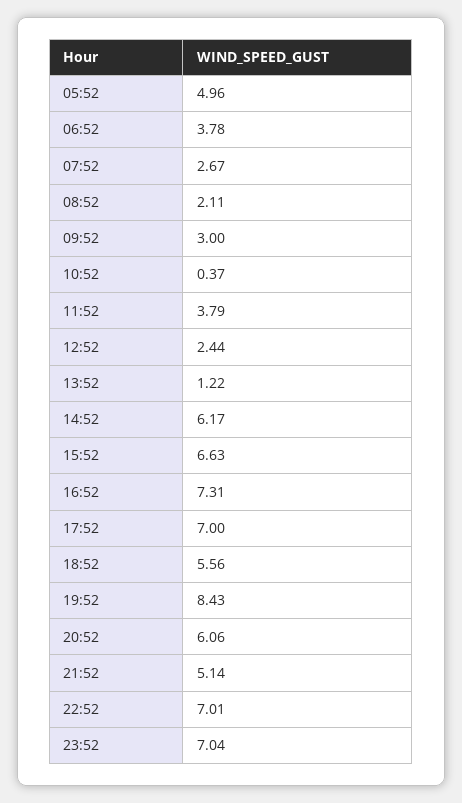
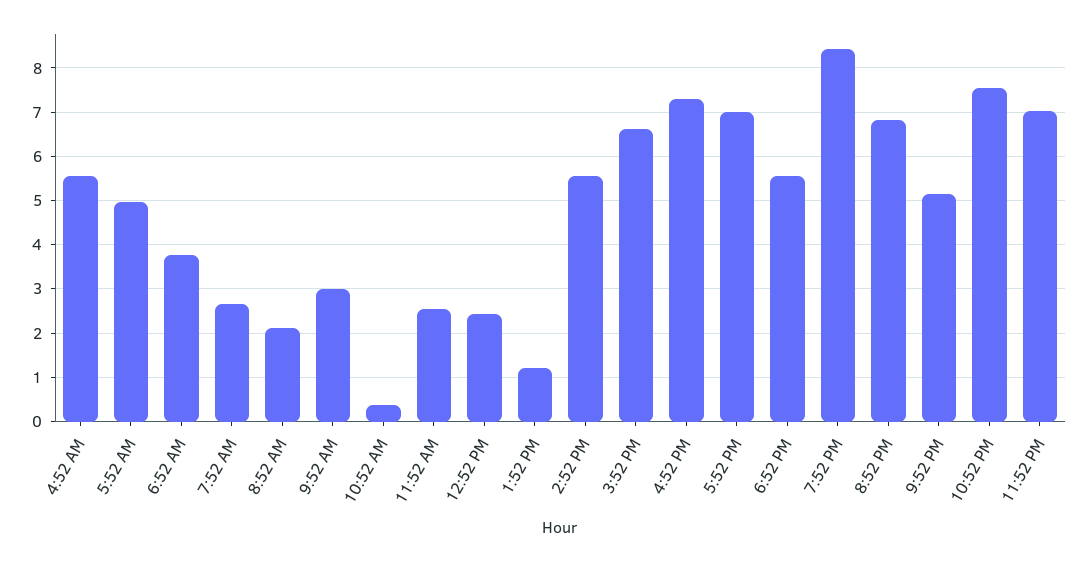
11:52: 3.79 -> 2.6
14:52: 6.17 -> 5.6
20:52: 6.06 -> 6.8
22:52: 7.01 -> 7.6
4:52 AM: none -> 5.6

